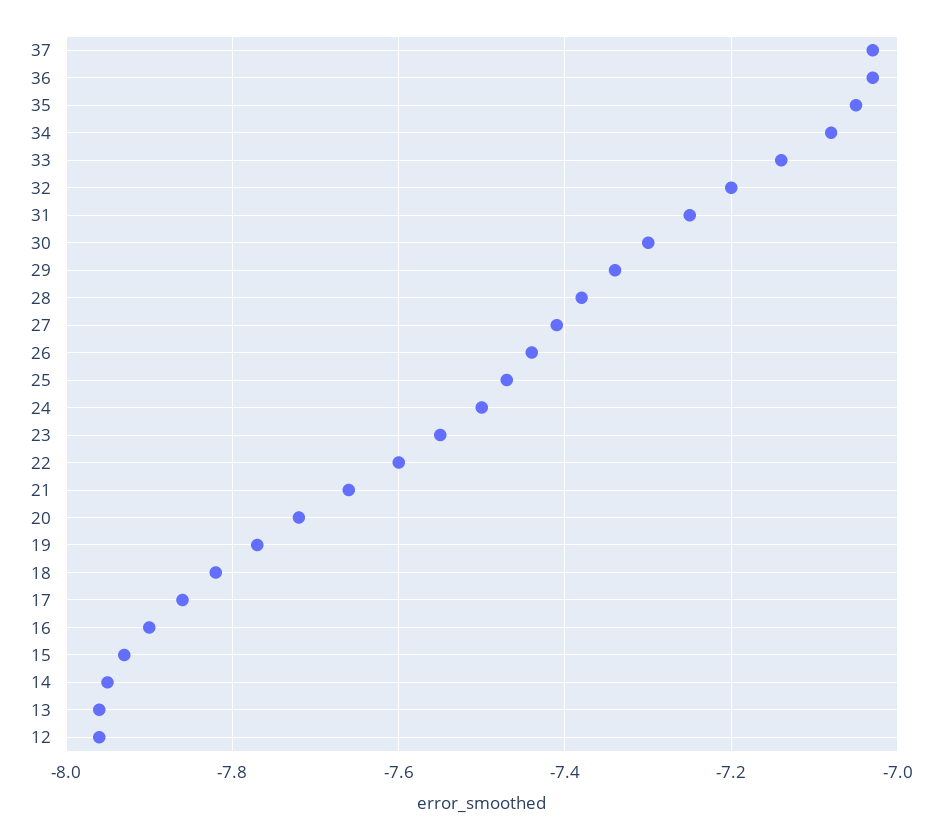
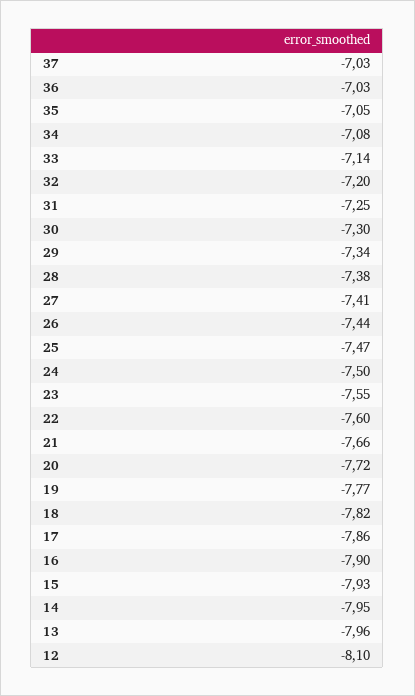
12: -7.95 -> -8.1

